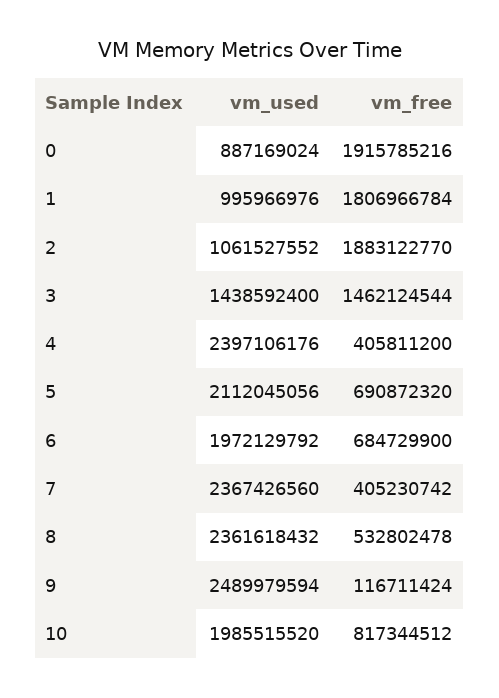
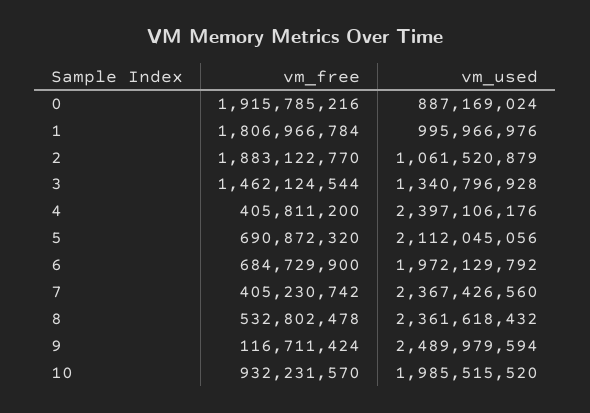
vm_used, 2: 1061527552 -> 1061520879
vm_used, 3: 1438592400 -> 1340796928
vm_free, 10: 817344512 -> 932231570

